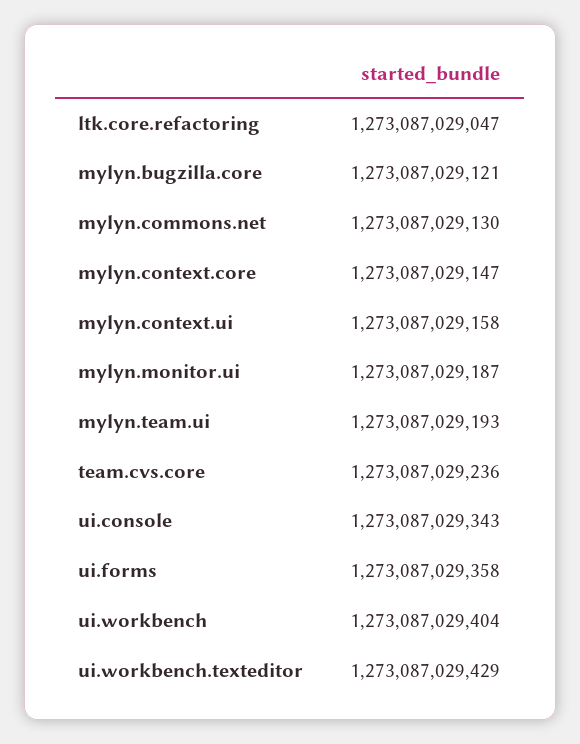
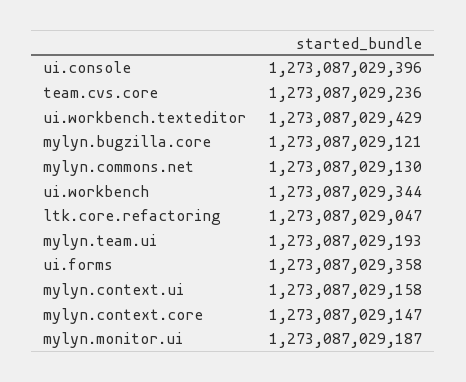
ui.console: 1273087029343 -> 1273087029396
ui.workbench: 1273087029404 -> 1273087029344

